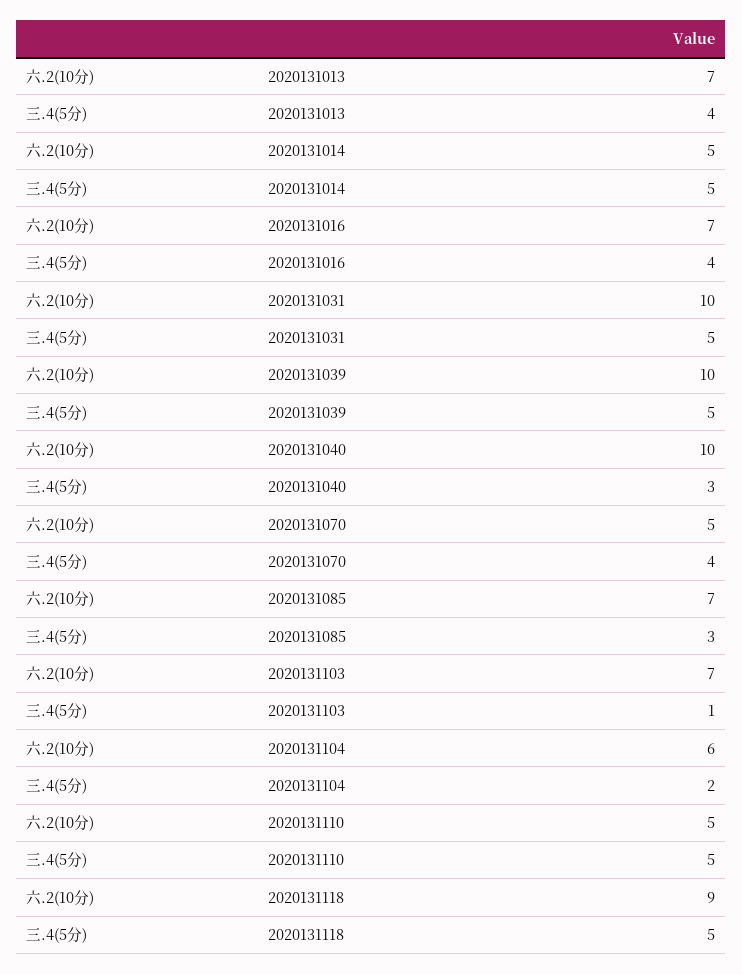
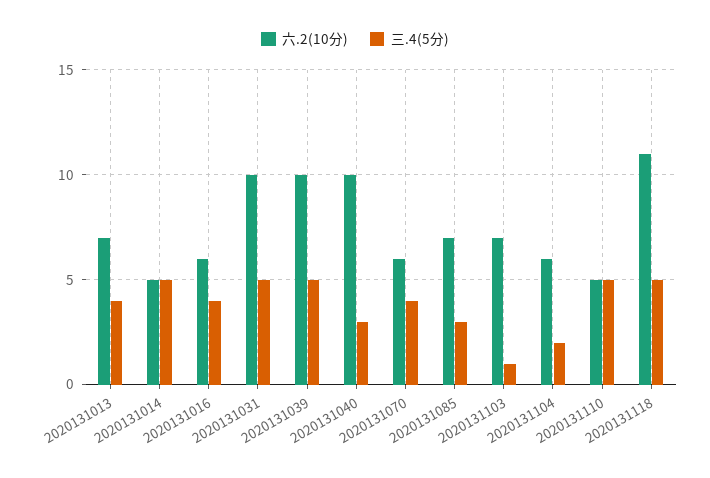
六.2(10分), 2020131016: 7 -> 6
六.2(10分), 2020131070: 5 -> 6
六.2(10分), 2020131118: 9 -> 11

